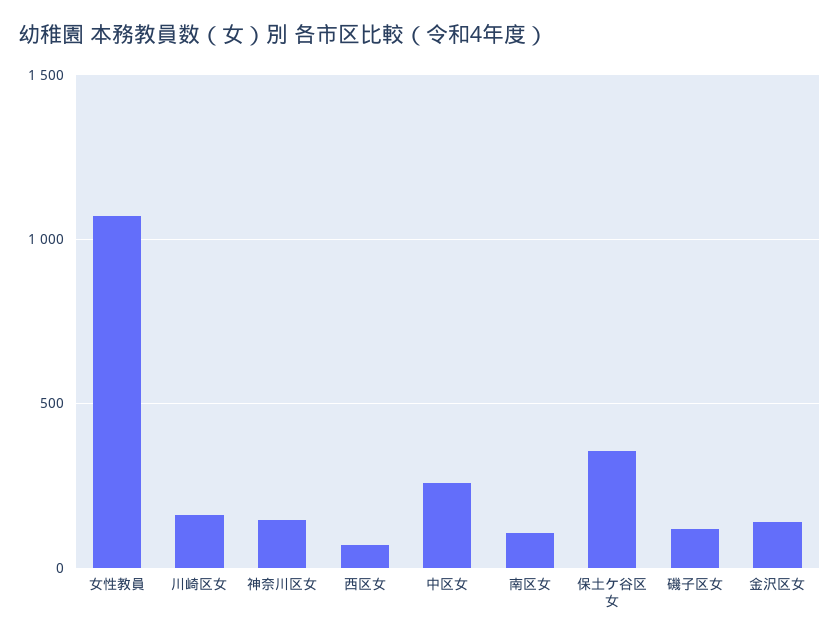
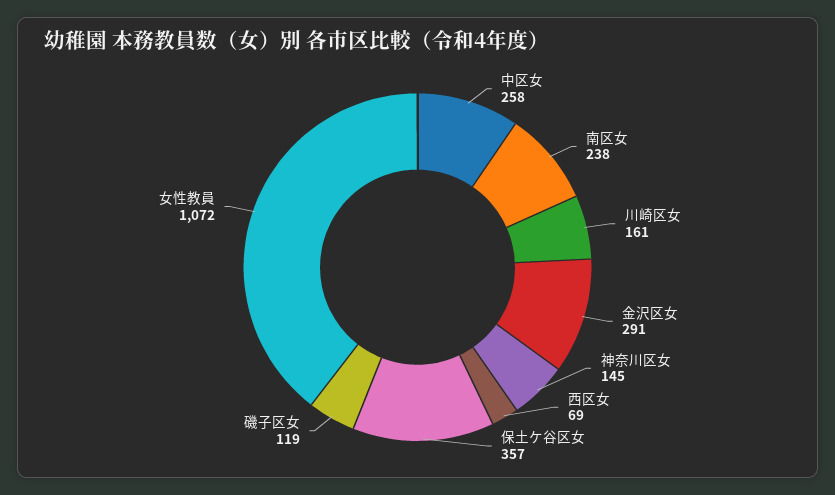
南区女: 100 -> 238
金沢区女: 150 -> 291

